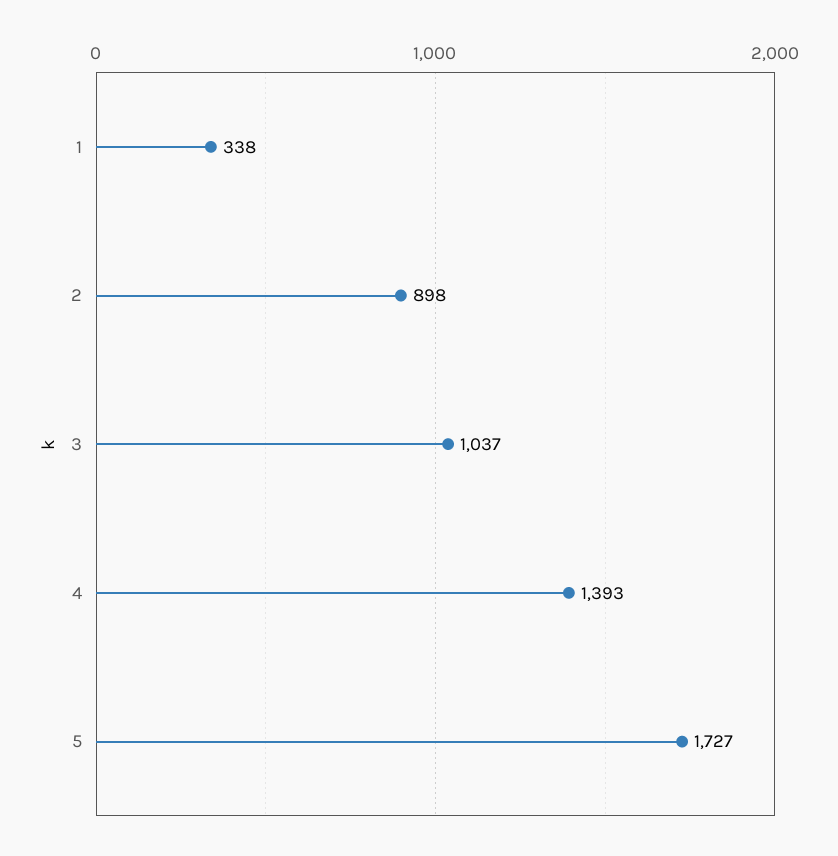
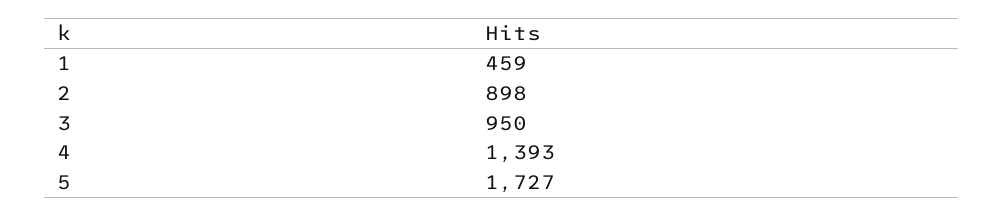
1: 338 -> 459
3: 1037 -> 950

